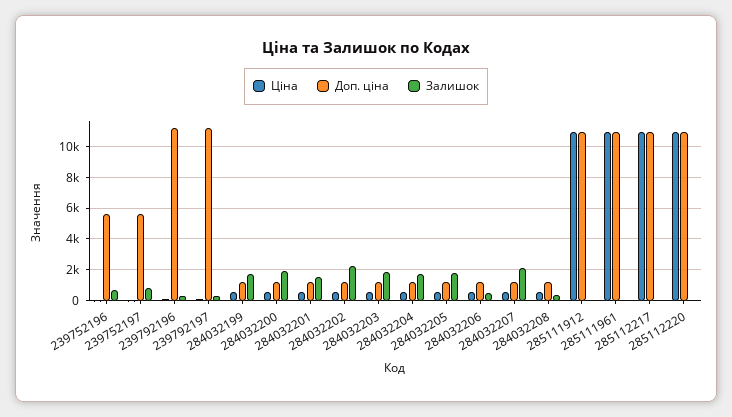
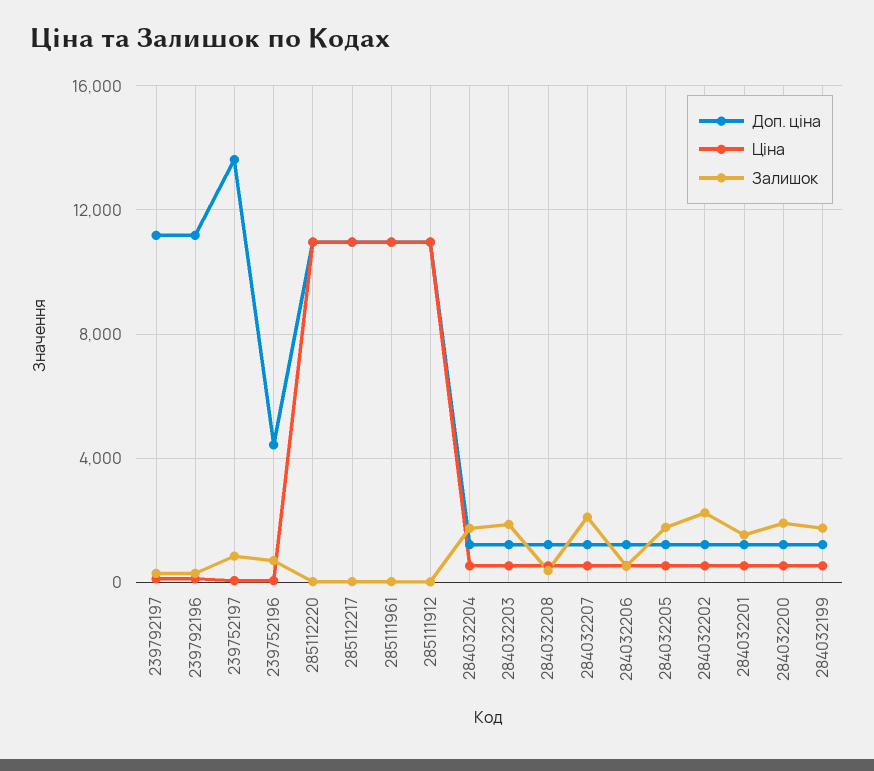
Доп. ціна, 239752196: 5500 -> 4500
Доп. ціна, 239752197: 5500 -> 13500

